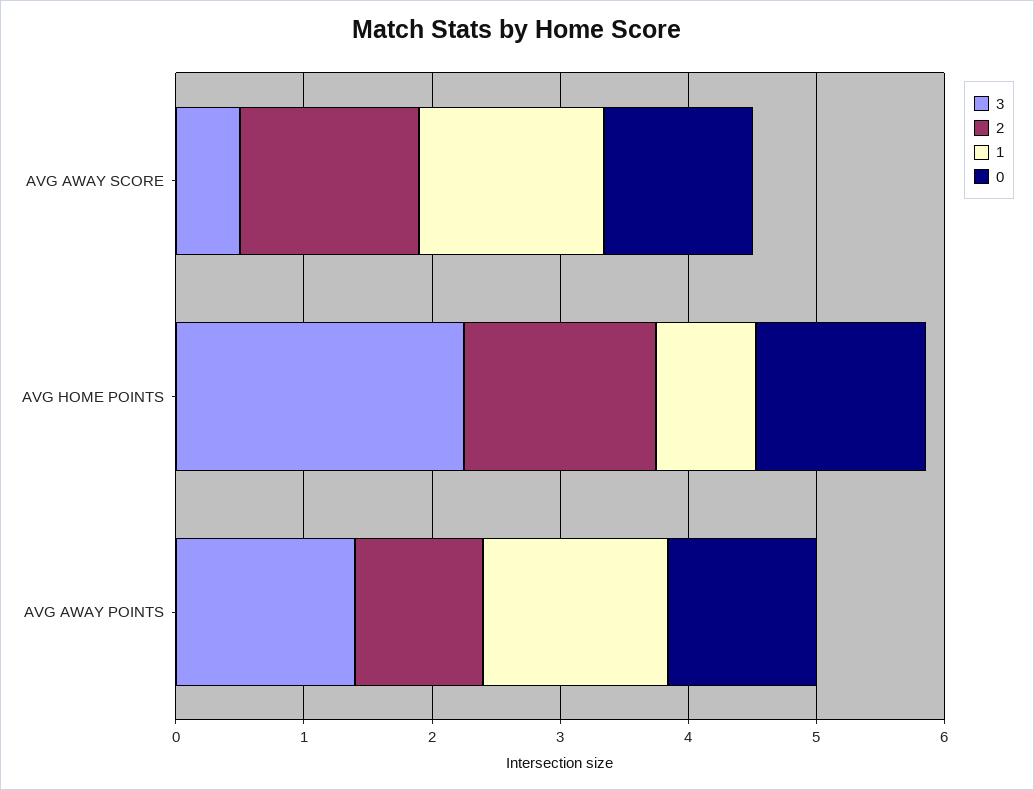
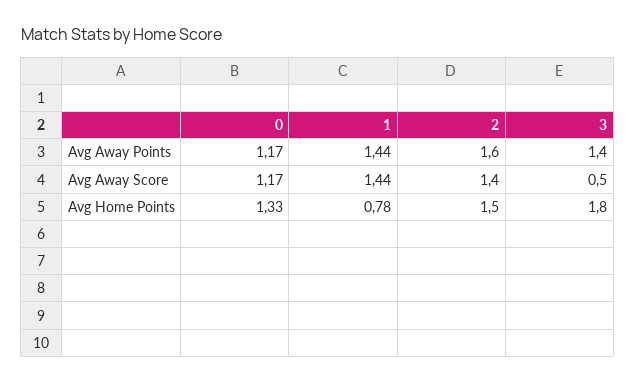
3, AVG HOME POINTS: 2.2 -> 1.8
2, AVG AWAY POINTS: 1 -> 1.6

